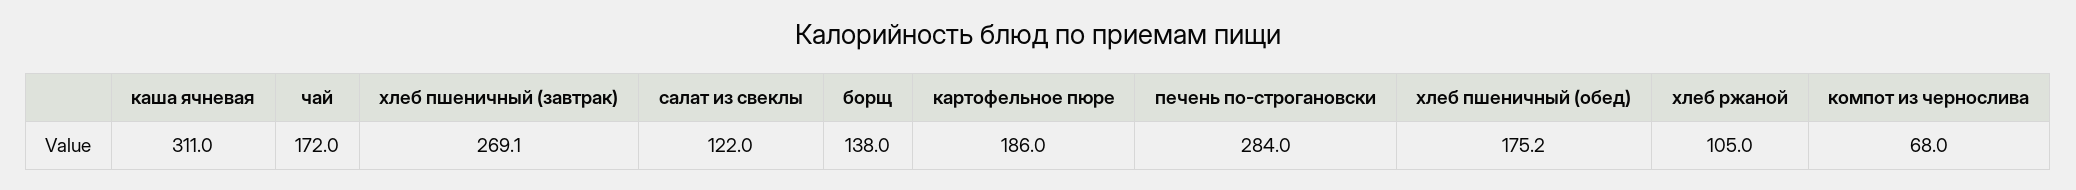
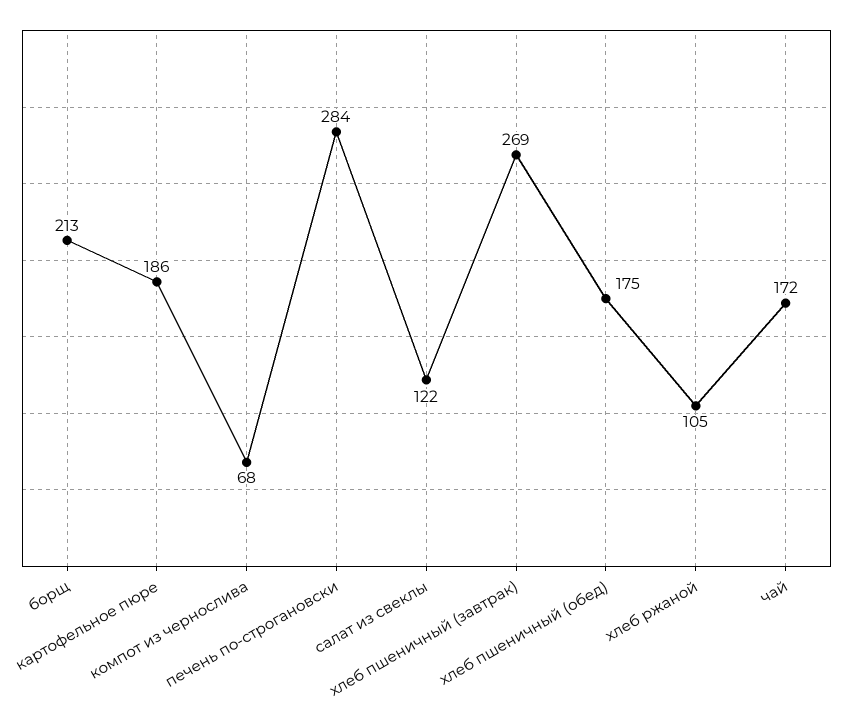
каша ячневая: 311 -> none
борщ: 138 -> 213

